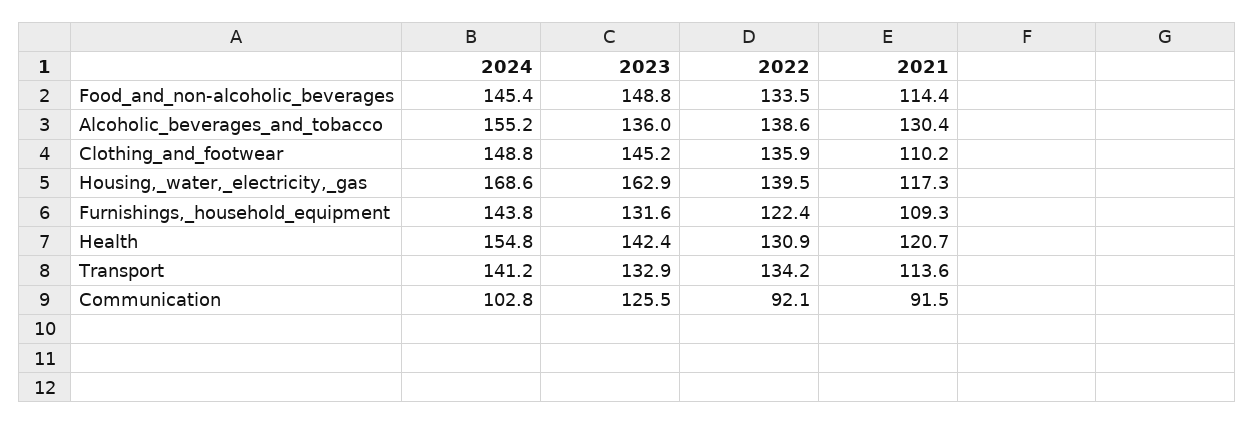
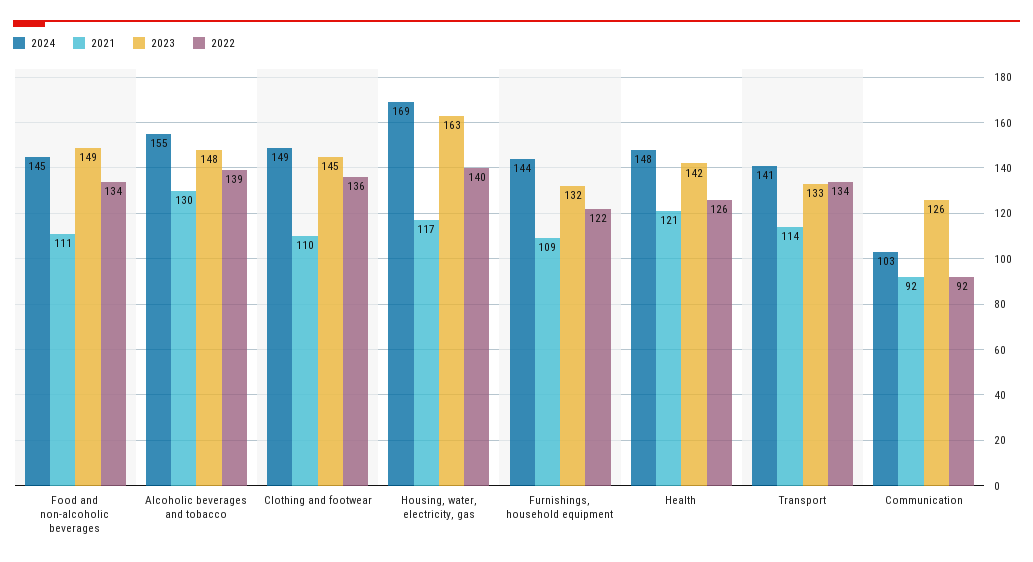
2021, Food_and_non-alcoholic_beverages: 114.4 -> 111
2023, Alcoholic_beverages_and_tobacco: 136 -> 148
2024, Health: 154.8 -> 148
2022, Health: 130.9 -> 126

